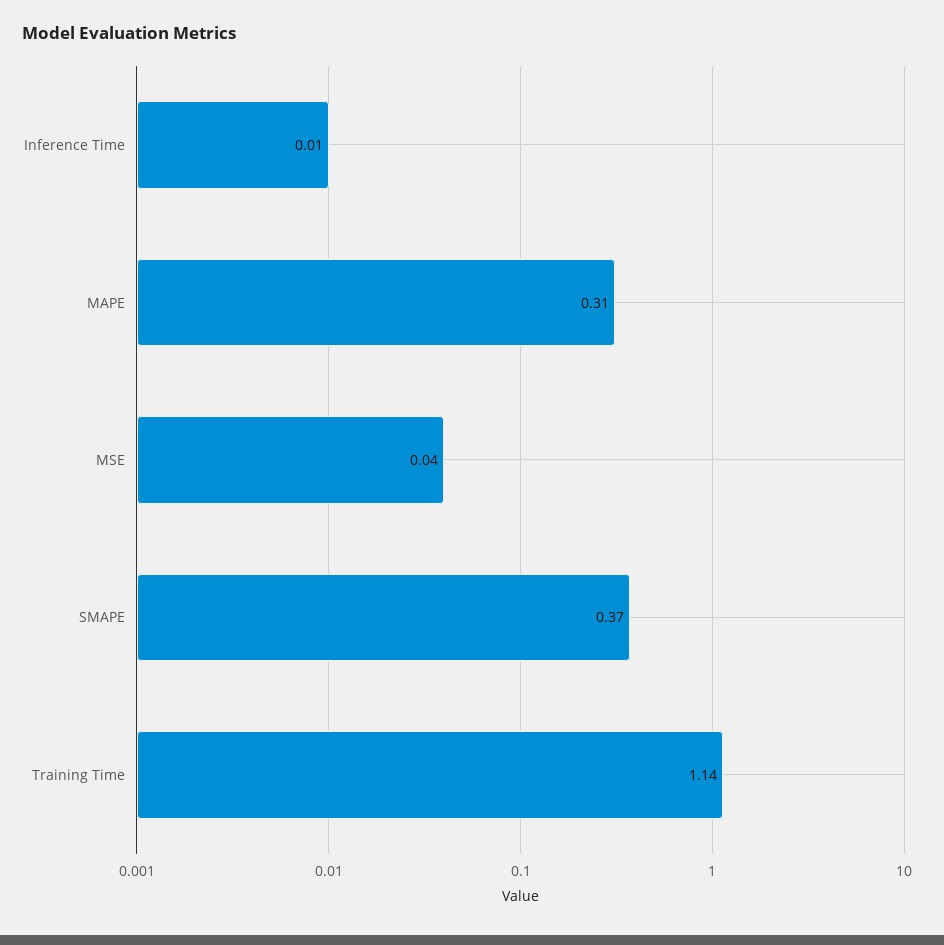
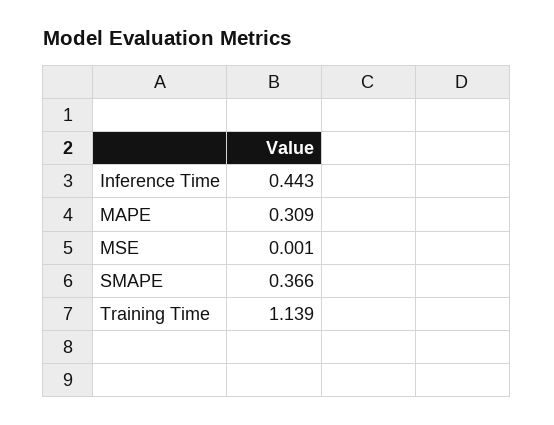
Inference Time: 0.01 -> 0.443
MSE: 0.04 -> 0.001

